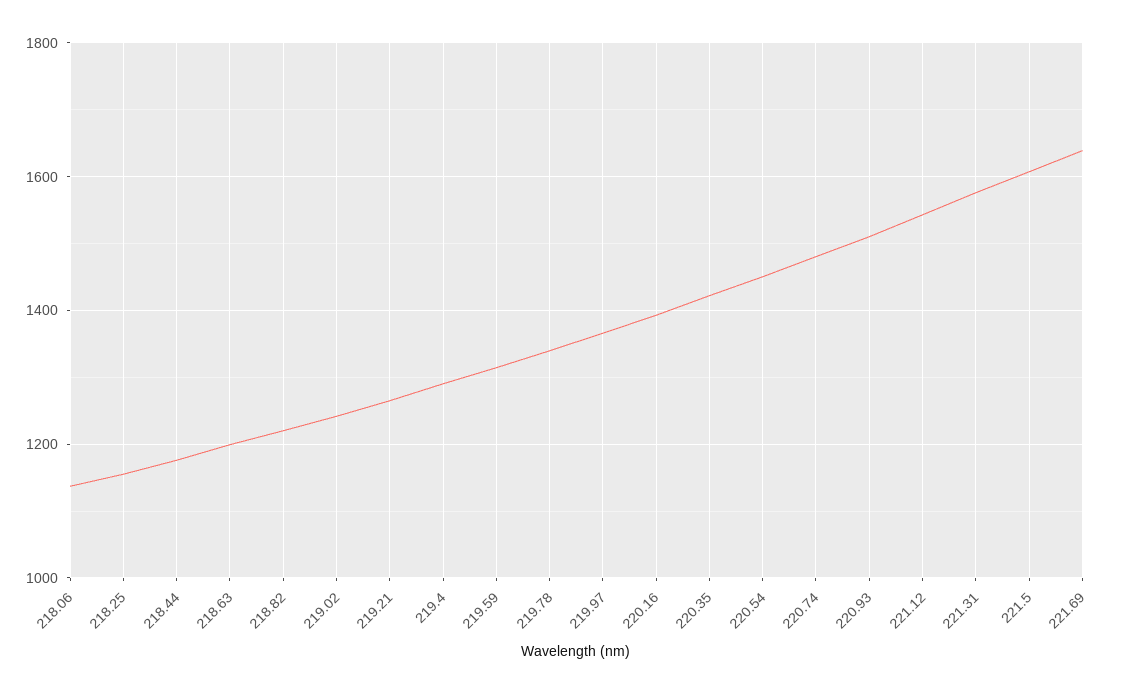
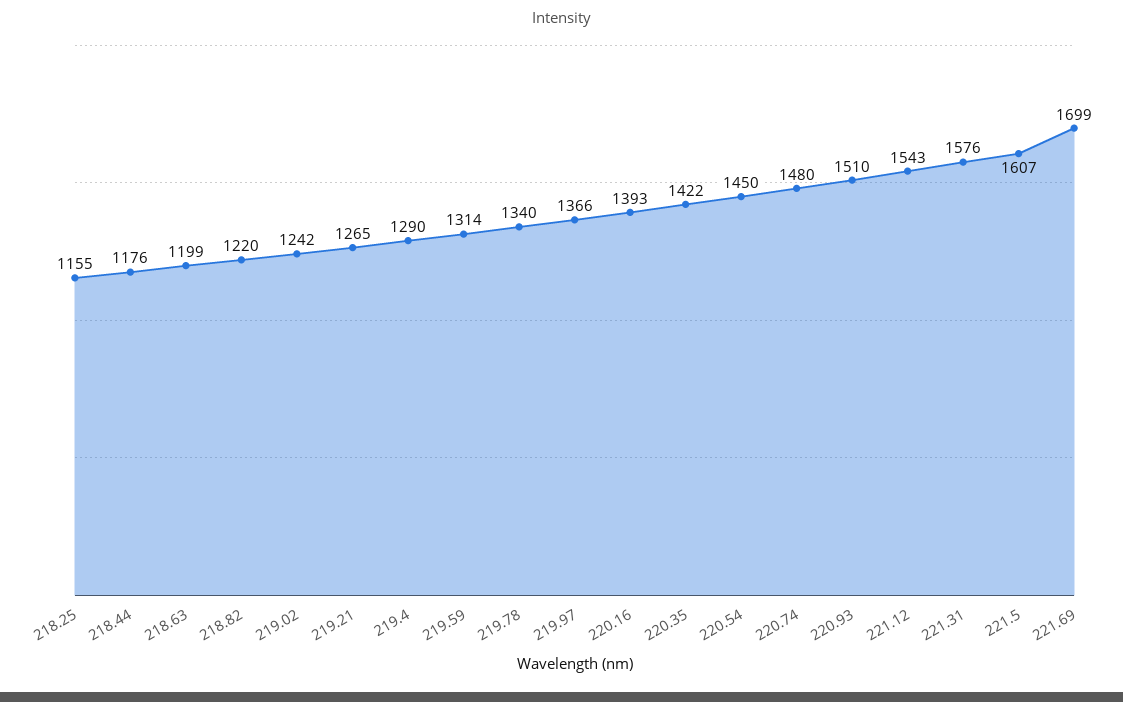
218.06: 1140 -> none
221.69: 1640 -> 1699

